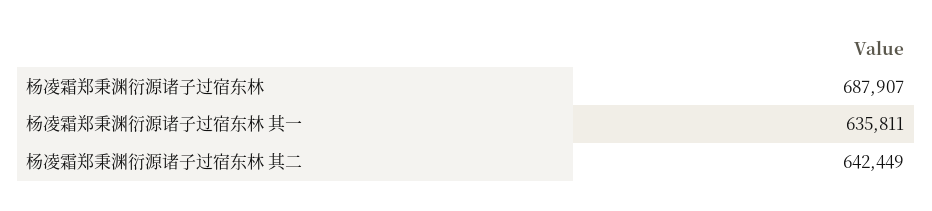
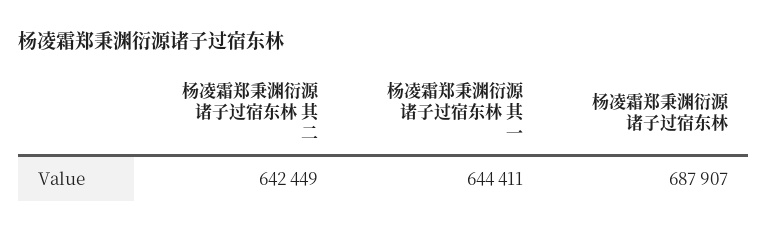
杨凌霜郑秉渊衍源诸子过宿东林 其一: 635811 -> 644411

